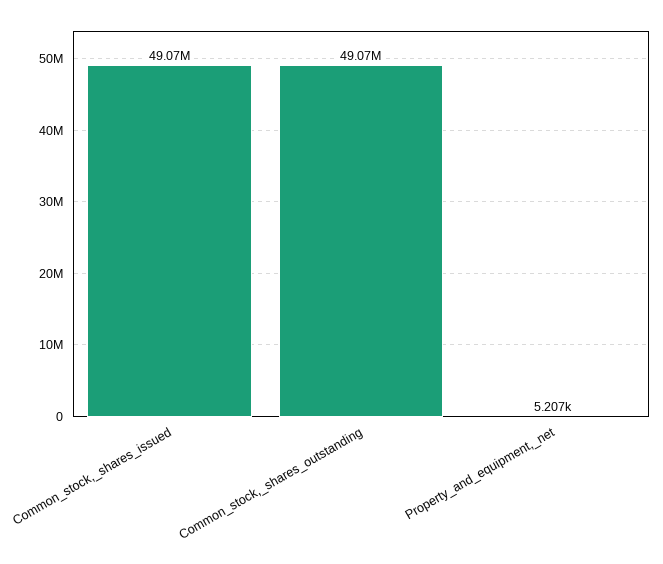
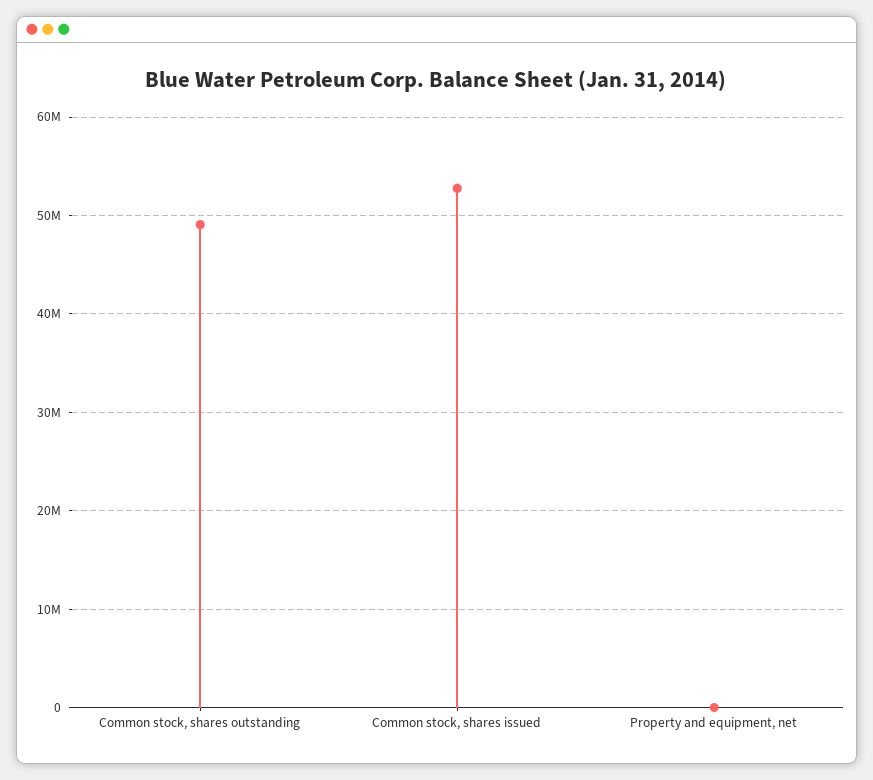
Common_stock,_shares_issued: 49070000 -> 53000000

